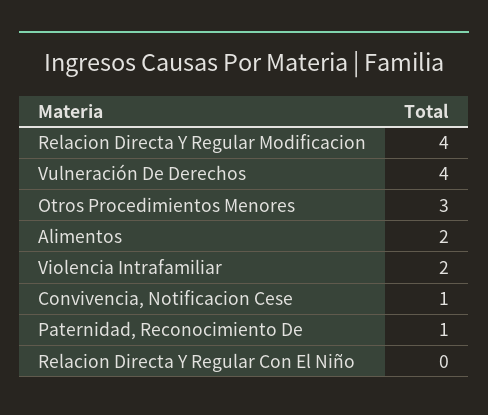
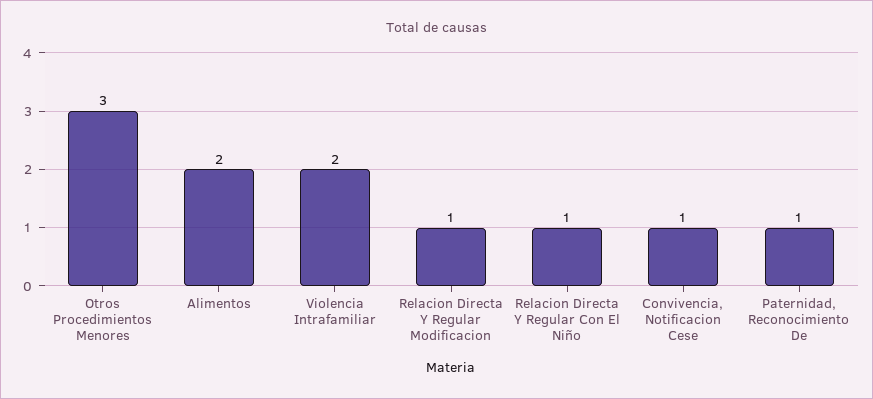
Relacion Directa Y Regular Modificacion: 4 -> 1
Vulneración De Derechos: 4 -> none
Relacion Directa Y Regular Con El Niño: 0 -> 1

